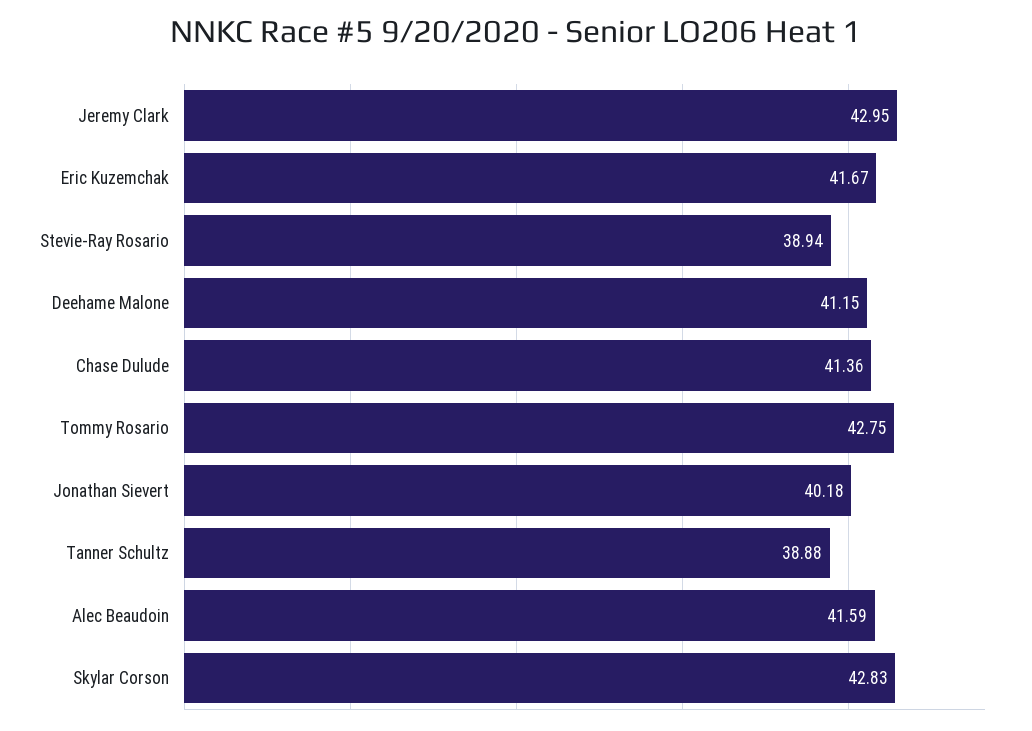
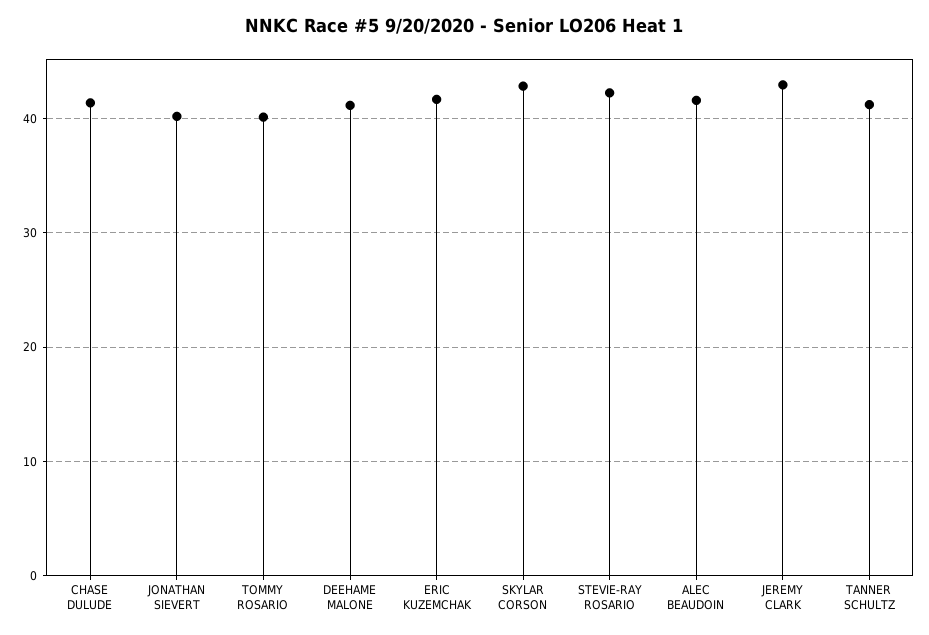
Stevie-Ray Rosario: 38.94 -> 42
Tommy Rosario: 42.75 -> 40
Tanner Schultz: 38.88 -> 41

